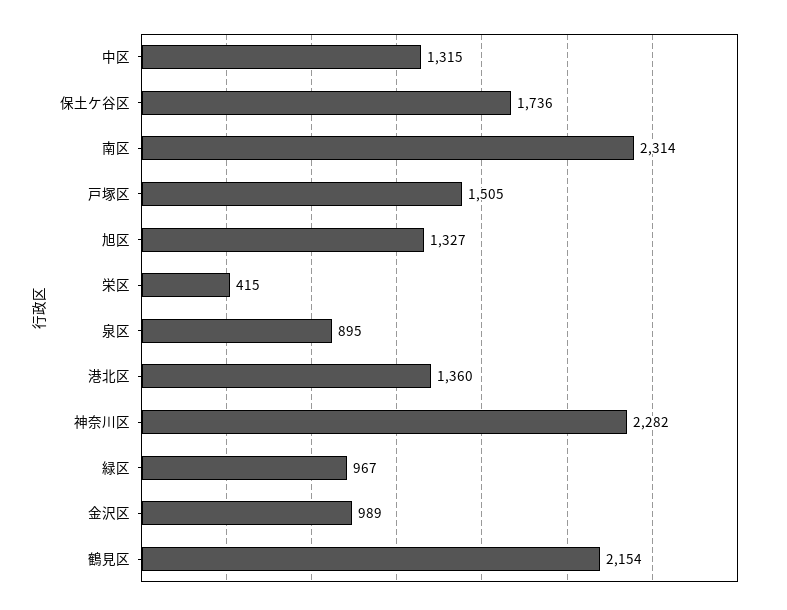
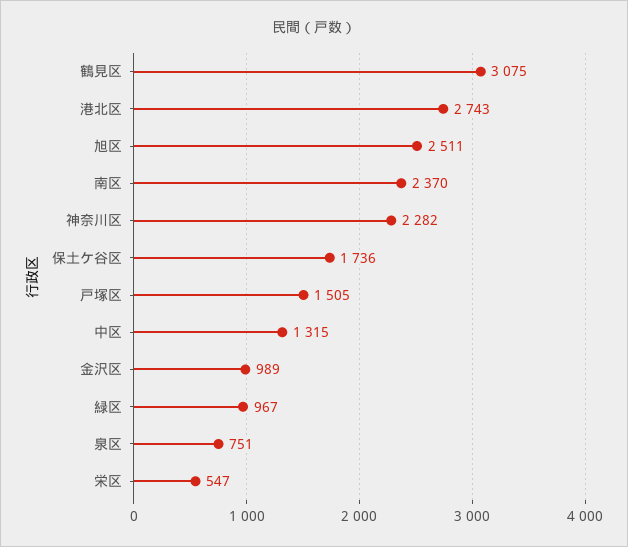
南区: 2314 -> 2370
旭区: 1327 -> 2511
栄区: 415 -> 547
泉区: 895 -> 751
港北区: 1360 -> 2743
鶴見区: 2154 -> 3075

